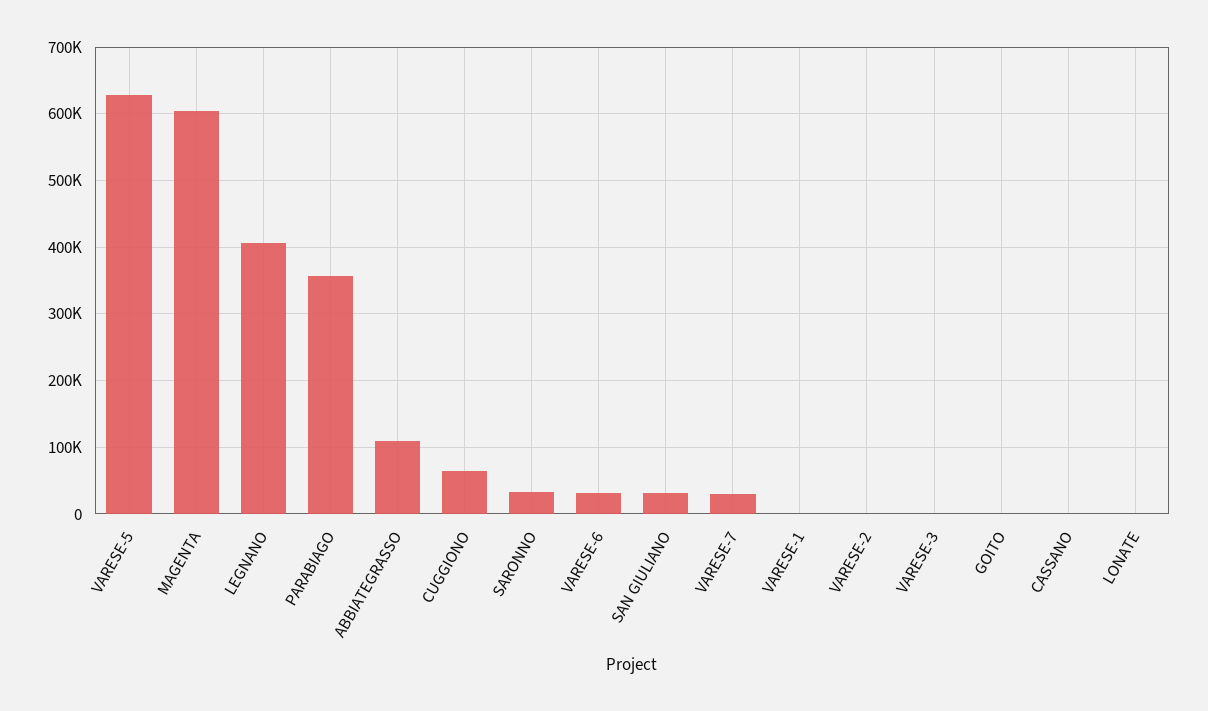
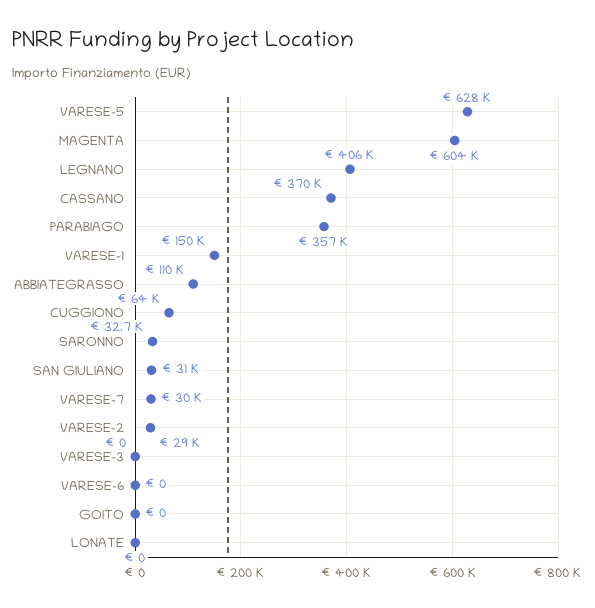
VARESE-6: 30000 -> 0
VARESE-1: 0 -> 150000
VARESE-2: 0 -> 29000
CASSANO: 0 -> 370000

